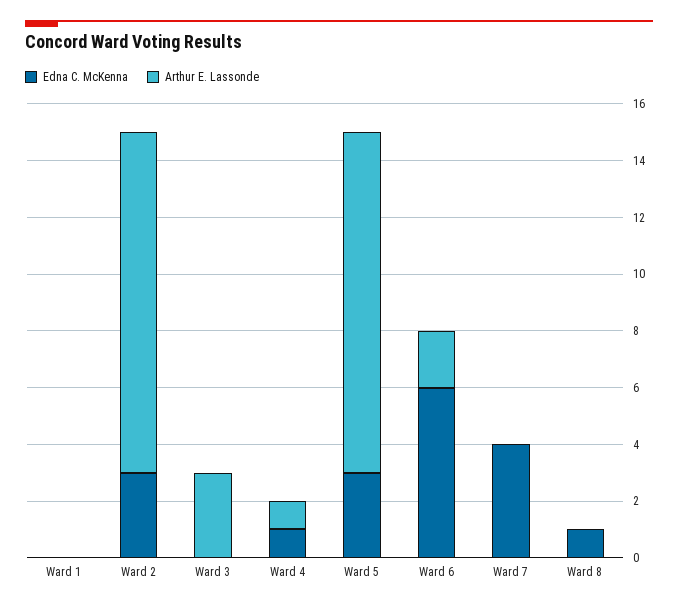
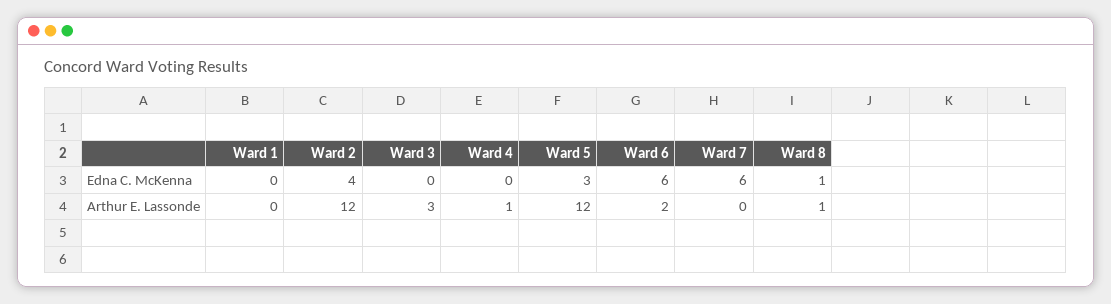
Edna C. McKenna, Ward 2: 3 -> 4
Edna C. McKenna, Ward 4: 1 -> 0
Edna C. McKenna, Ward 7: 4 -> 6
Arthur E. Lassonde, Ward 8: 0 -> 1

